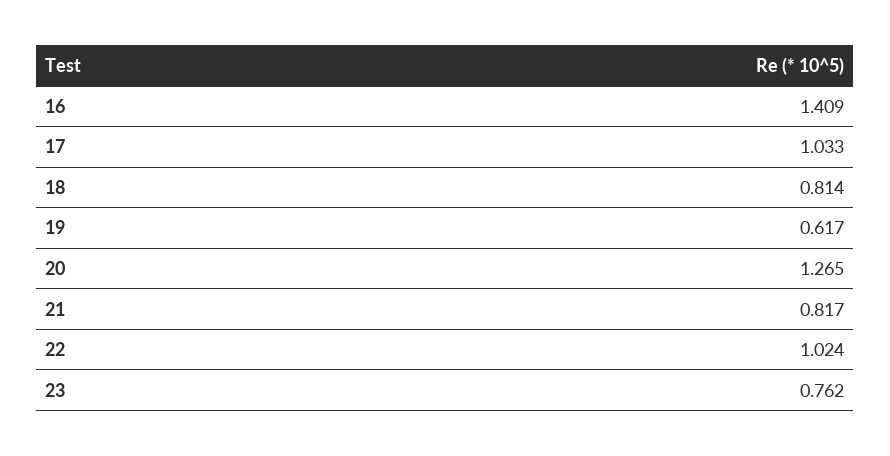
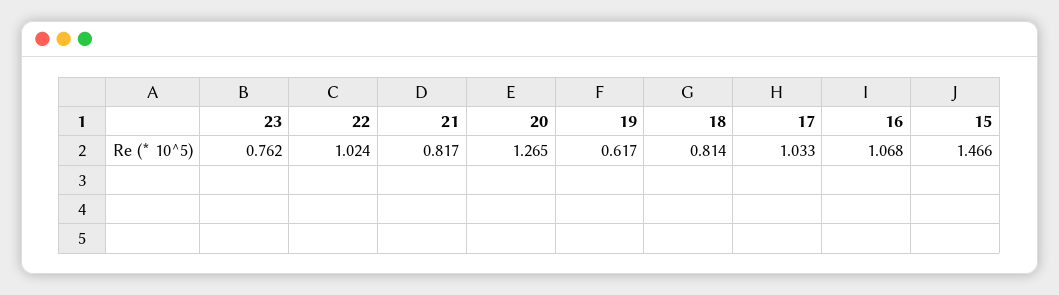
16: 1.409 -> 1.068
15: none -> 1.466

